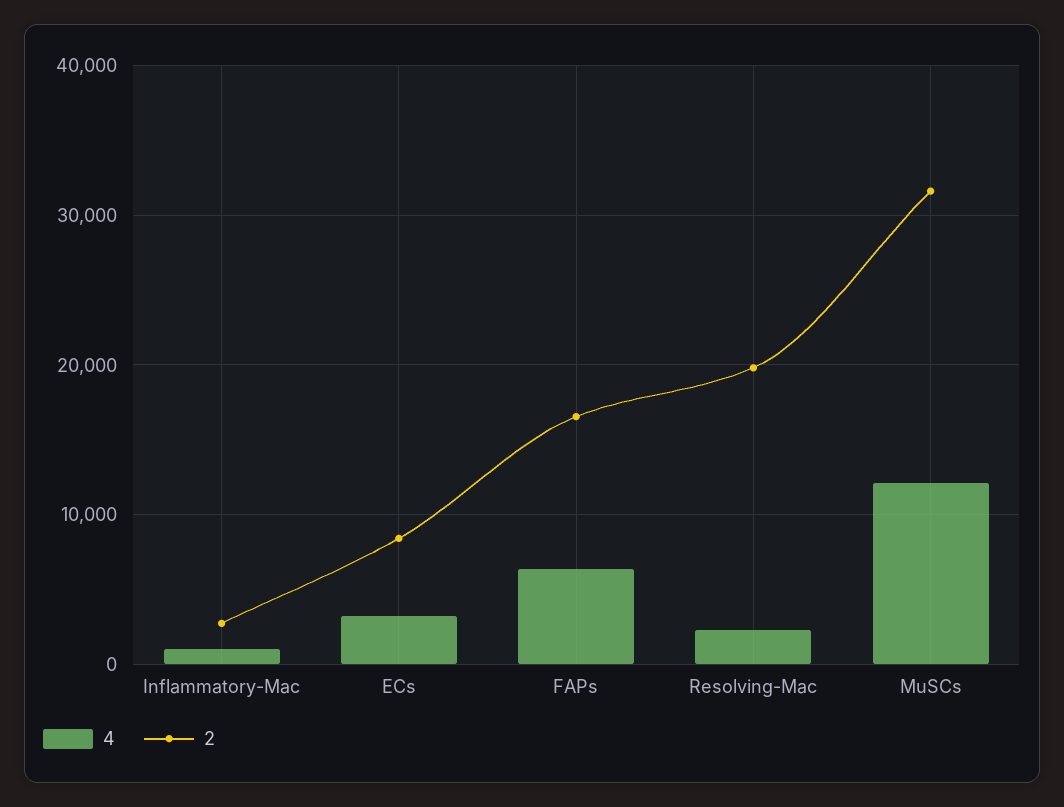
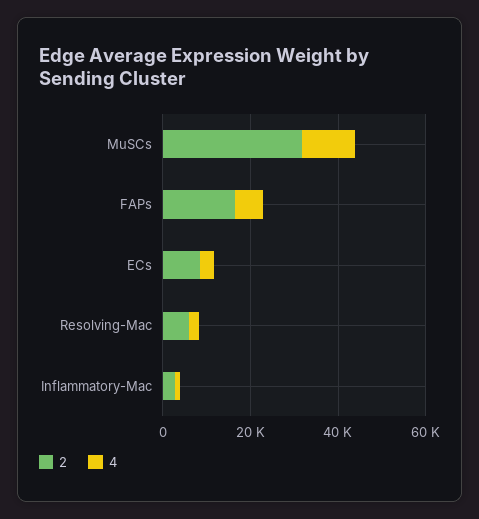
2, Resolving-Mac: 20000 -> 5000

